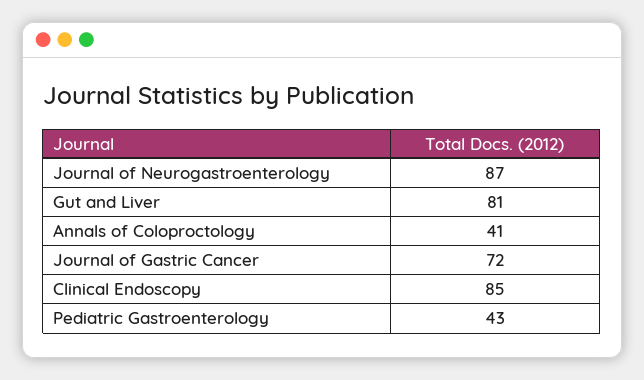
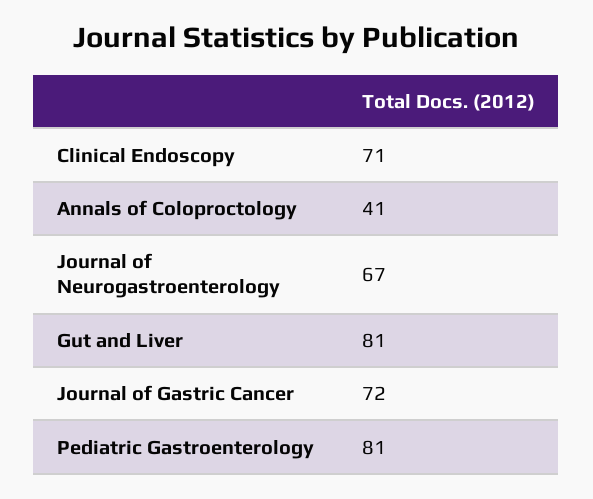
Journal of Neurogastroenterology: 87 -> 67
Clinical Endoscopy: 85 -> 71
Pediatric Gastroenterology: 43 -> 81

